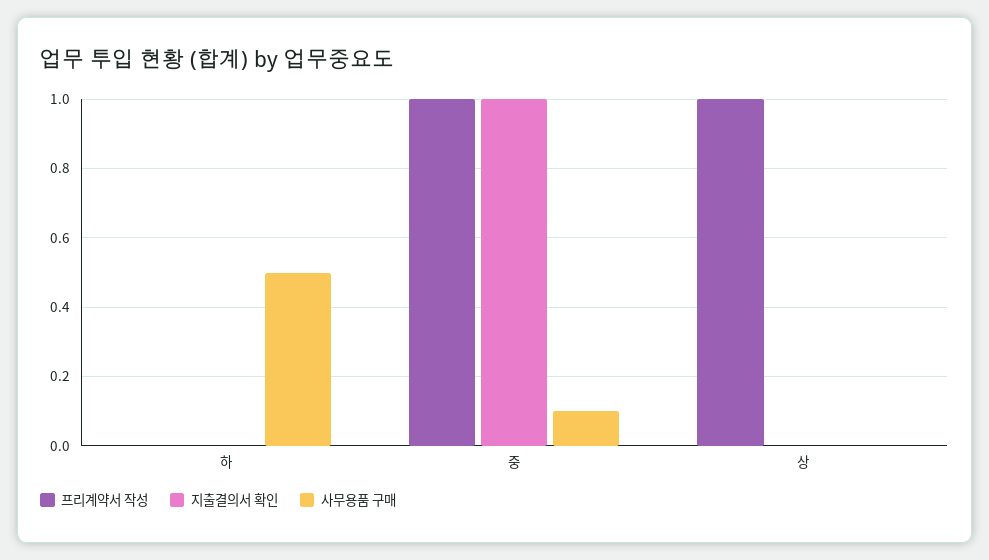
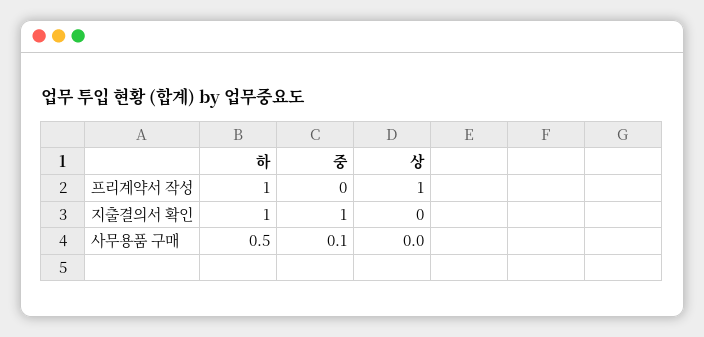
프리계약서 작성, 하: 0 -> 1
지출결의서 확인, 하: 0 -> 1
프리계약서 작성, 중: 1 -> 0

